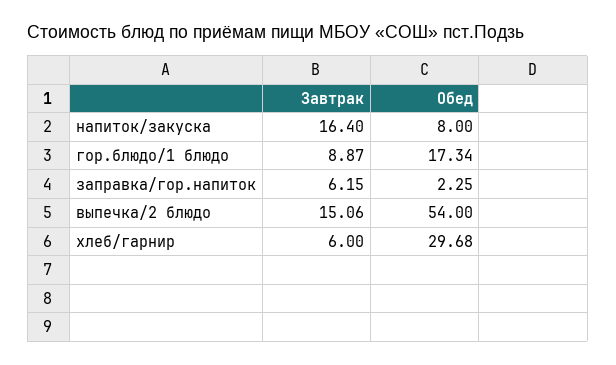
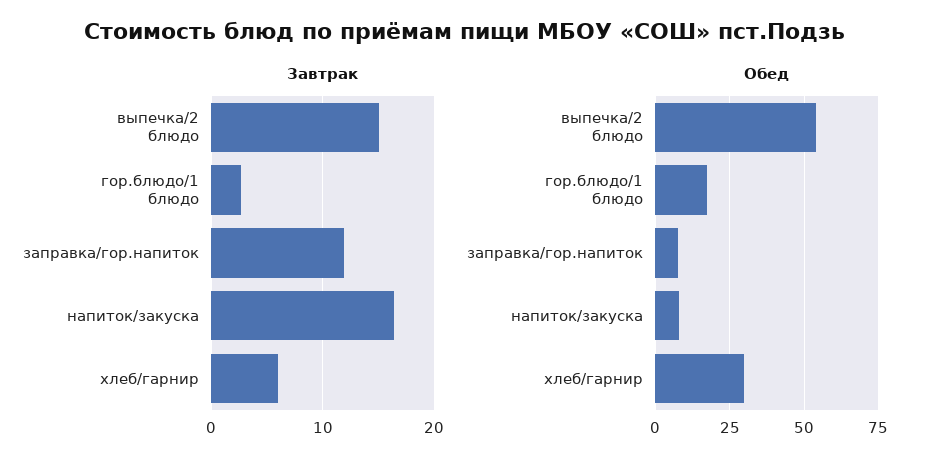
Завтрак, гор.блюдо/1 блюдо: 8.87 -> 3
Завтрак, заправка/гор.напиток: 6.15 -> 12
Обед, заправка/гор.напиток: 2.25 -> 7.5

